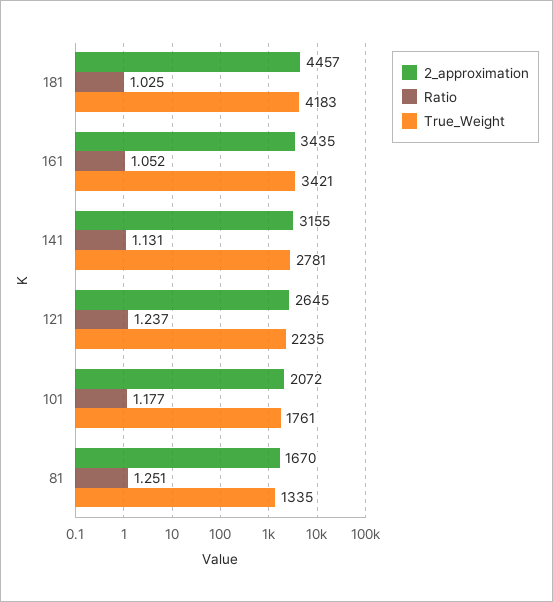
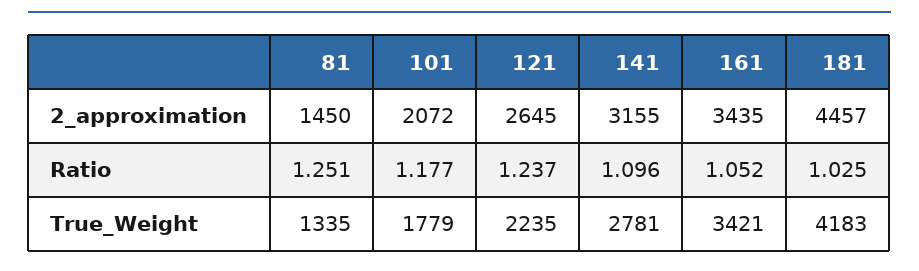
Ratio, 141: 1.131 -> 1.096
True_Weight, 101: 1761 -> 1779
2_approximation, 81: 1670 -> 1450

